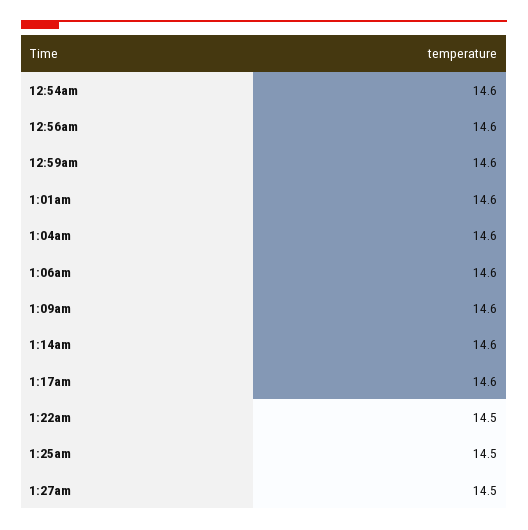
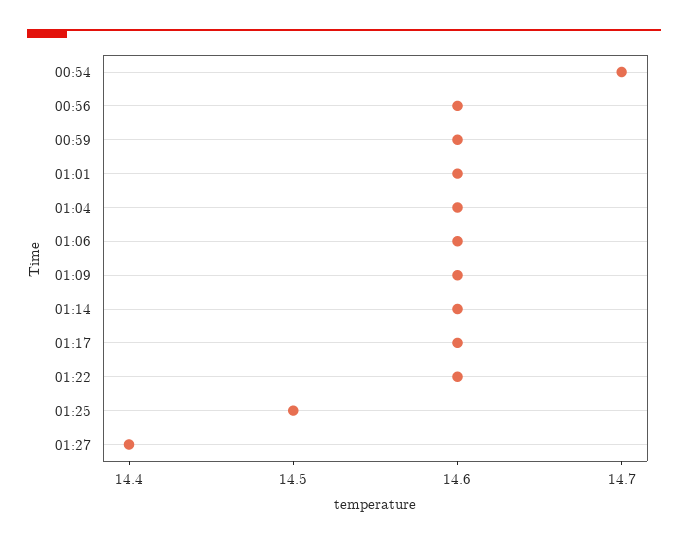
12:54am: 14.6 -> 14.7
1:22am: 14.5 -> 14.6
1:27am: 14.5 -> 14.4

